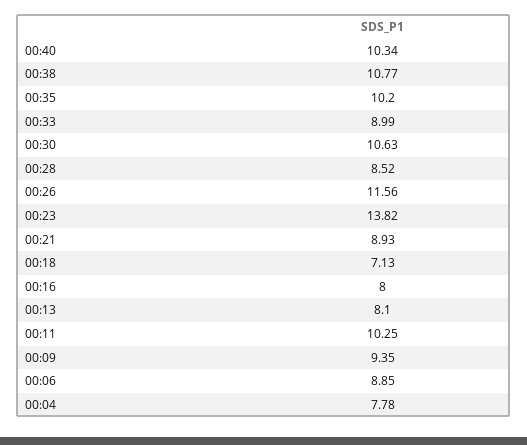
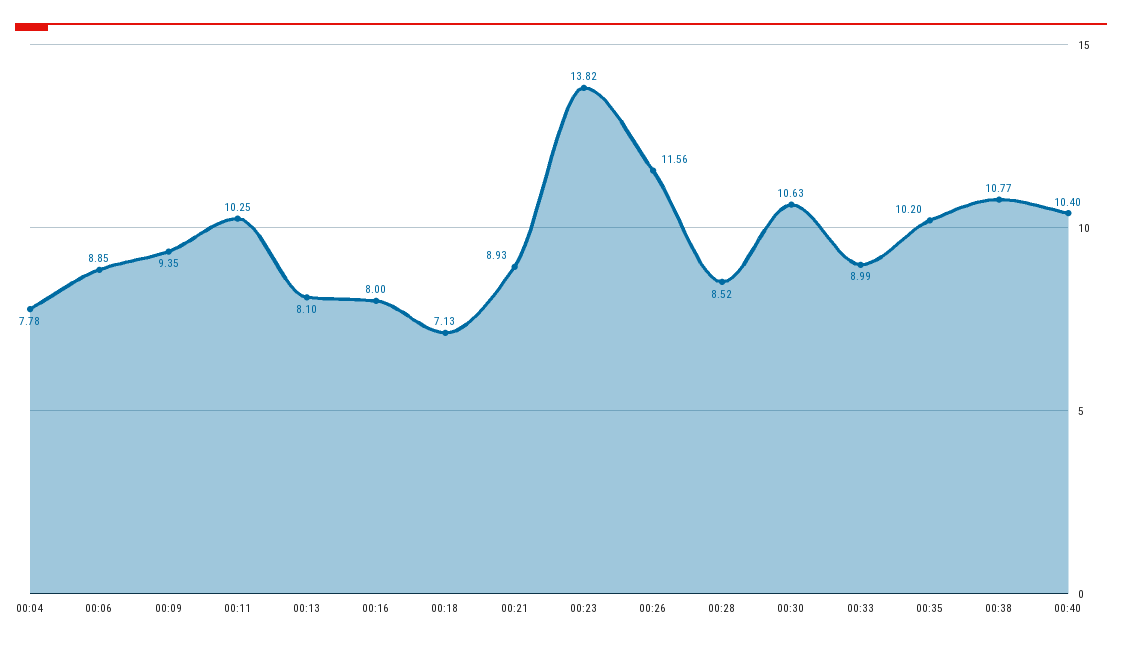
00:40: 10.34 -> 10.4

